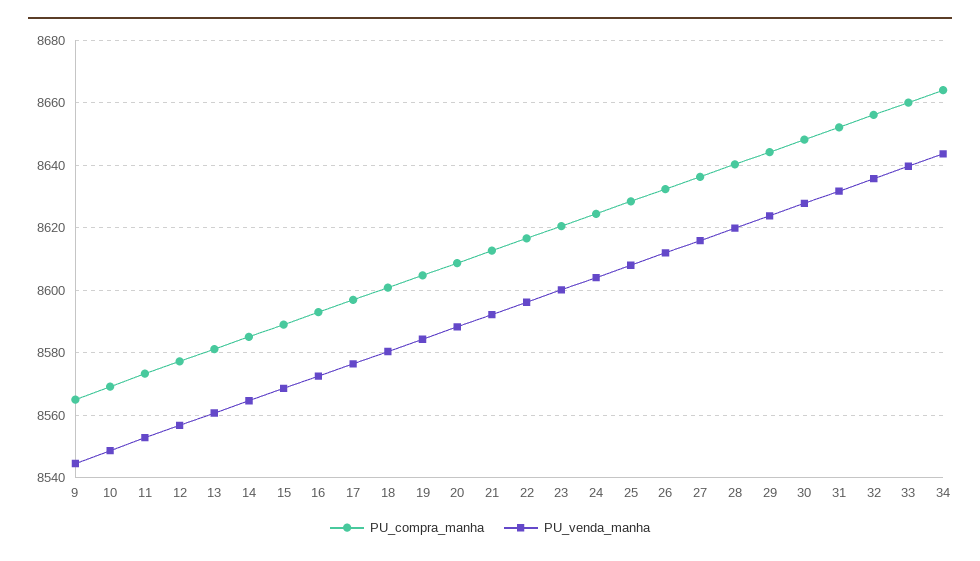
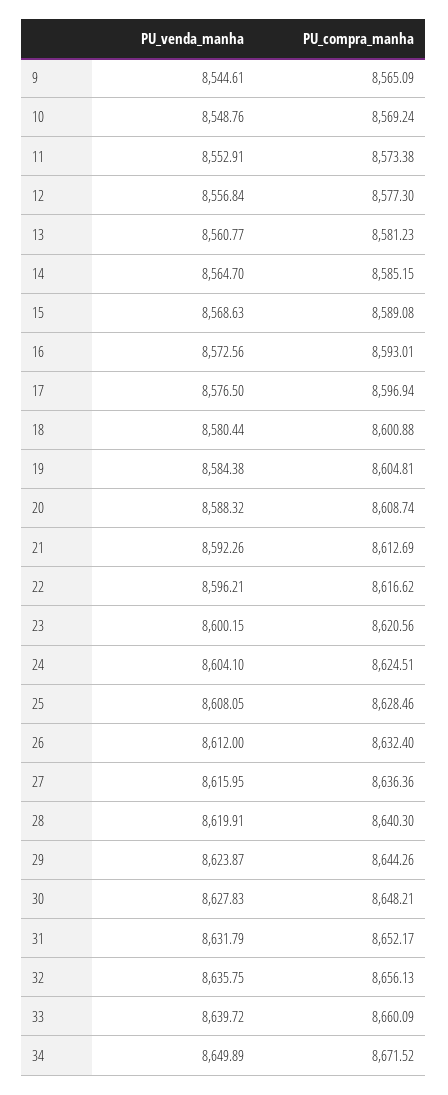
PU_compra_manha, 34: 8664 -> 8671.52
PU_venda_manha, 34: 8644 -> 8649.89

